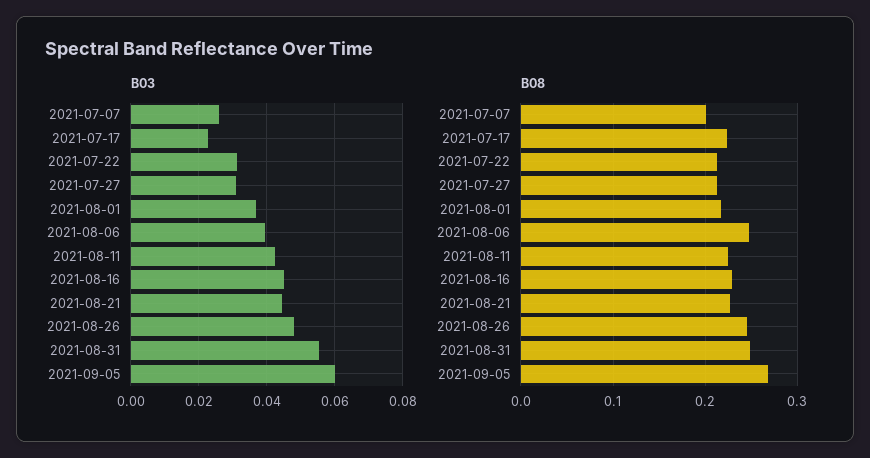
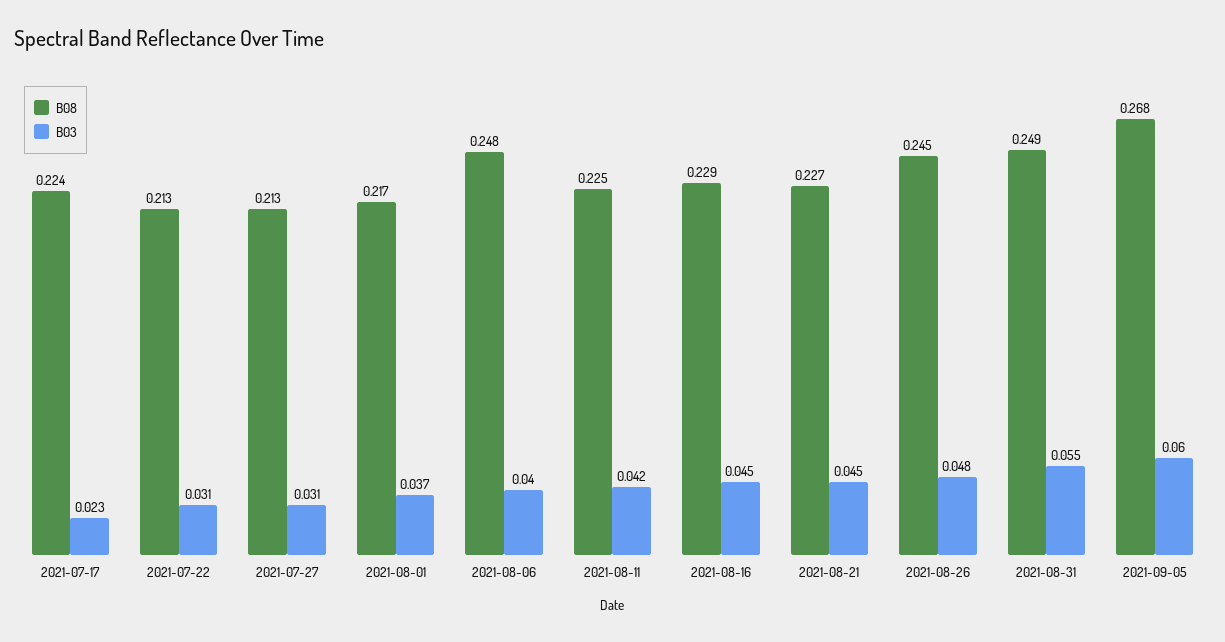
B03, 2021-07-07: 0.026 -> none
B08, 2021-07-07: 0.2 -> none

